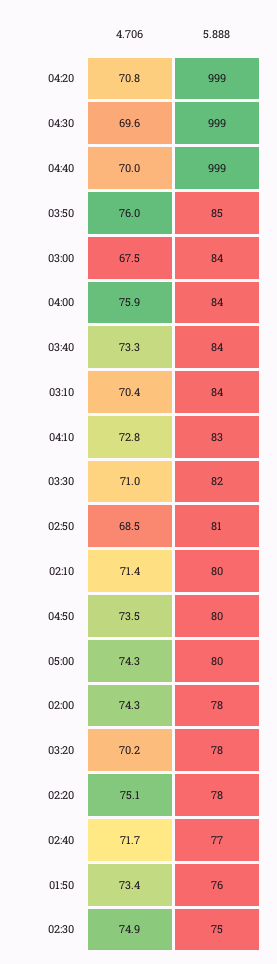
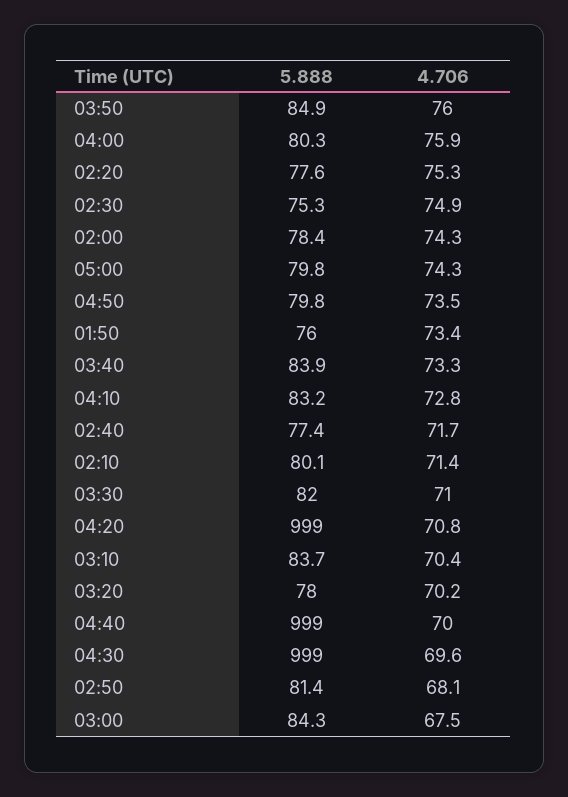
5.888, 04:00: 84 -> 80.3
4.706, 02:50: 68.5 -> 68.1
4.706, 02:20: 75.1 -> 75.3

